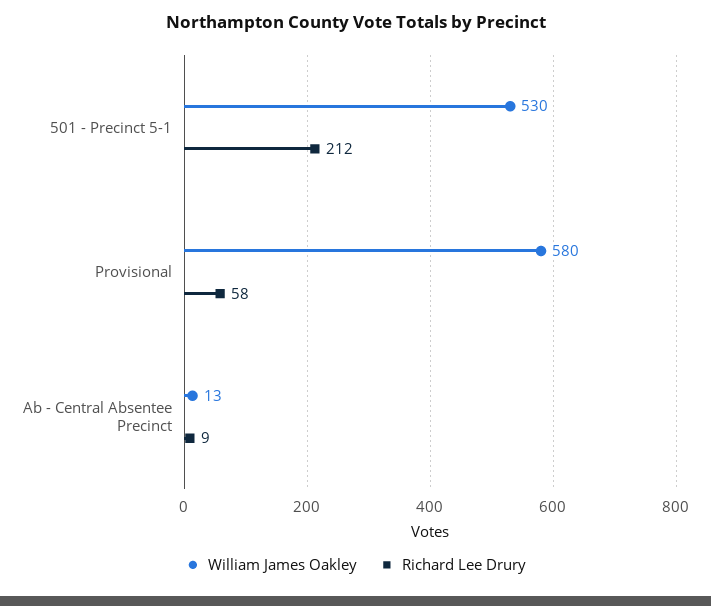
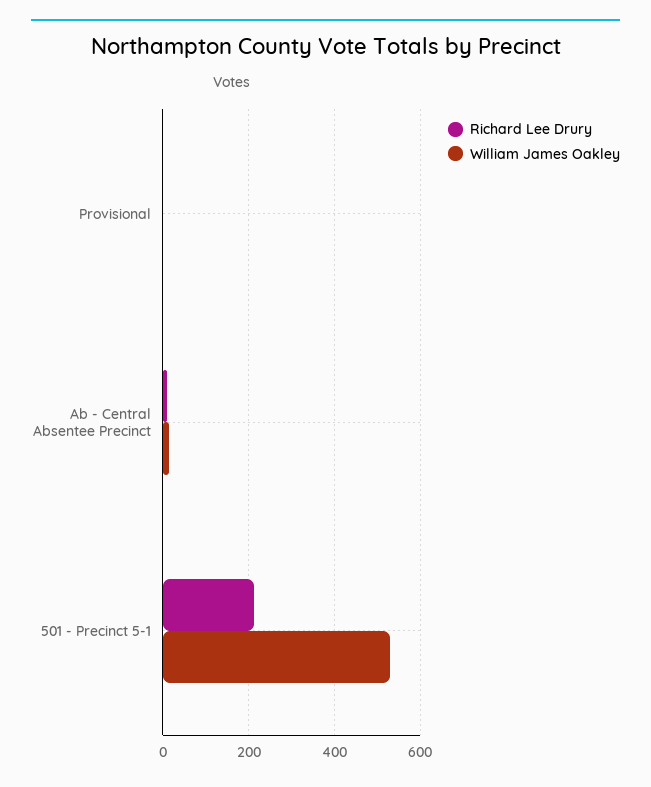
William James Oakley, Provisional: 580 -> 0
Richard Lee Drury, Provisional: 58 -> 0

